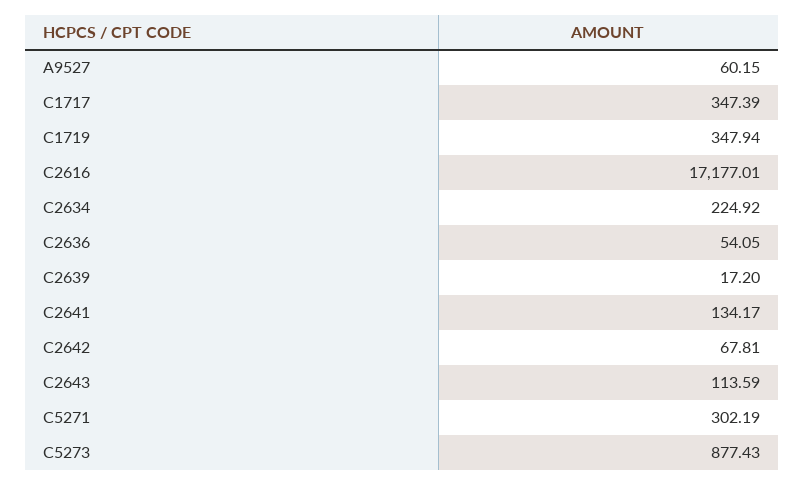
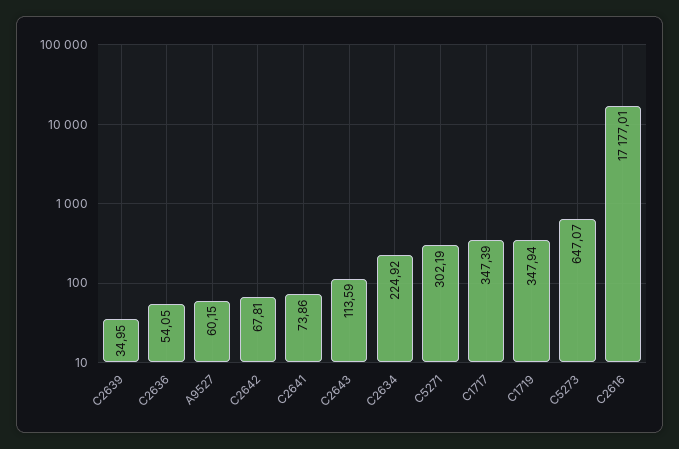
C2639: 17.2 -> 34.95
C2641: 134.17 -> 73.86
C5273: 877.43 -> 647.07

